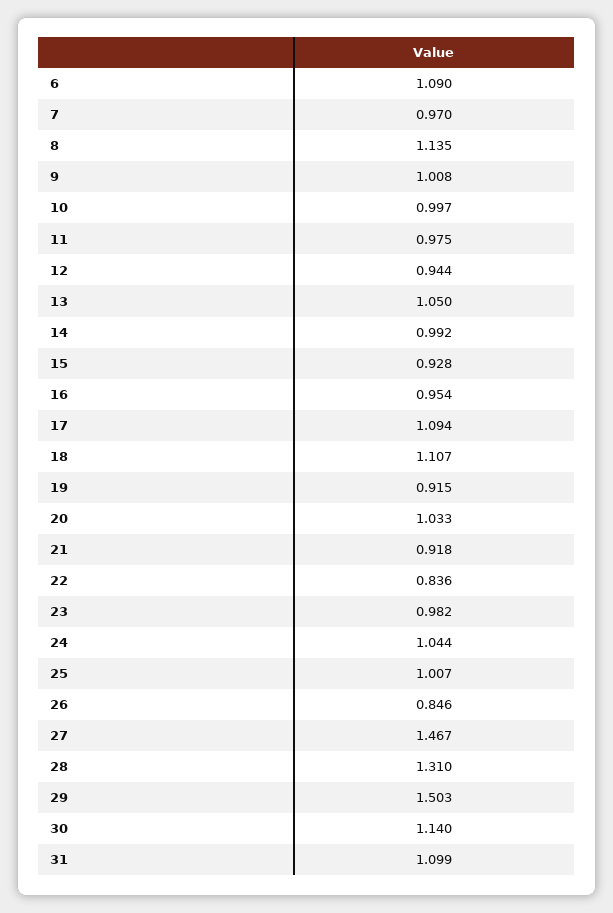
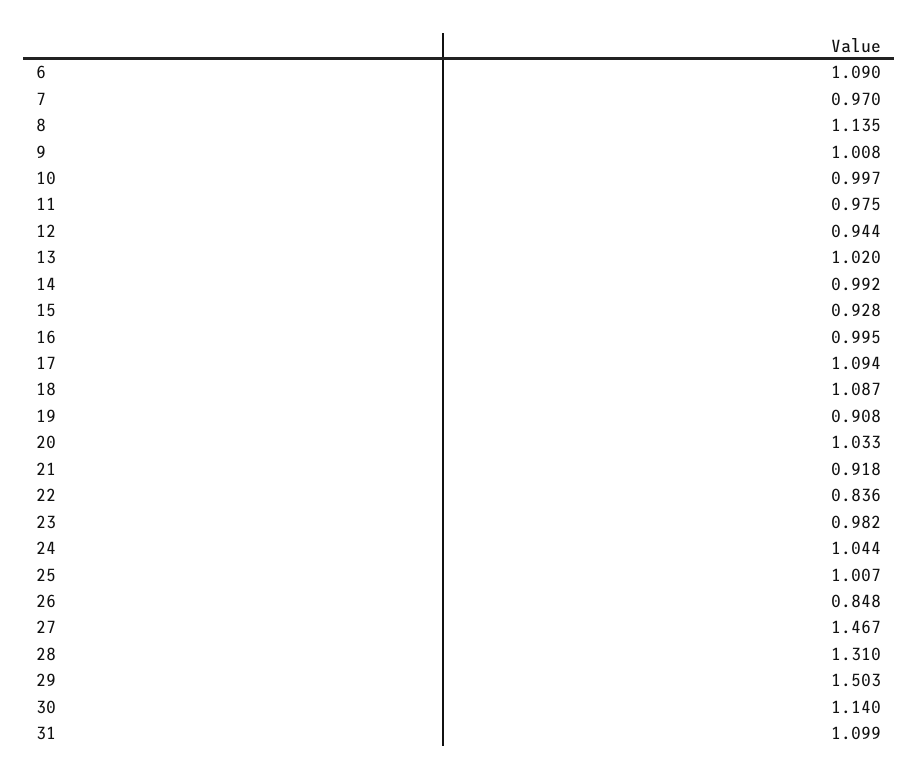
13: 1.05 -> 1.02
16: 0.954 -> 0.995
18: 1.107 -> 1.087
19: 0.915 -> 0.908
26: 0.846 -> 0.848

